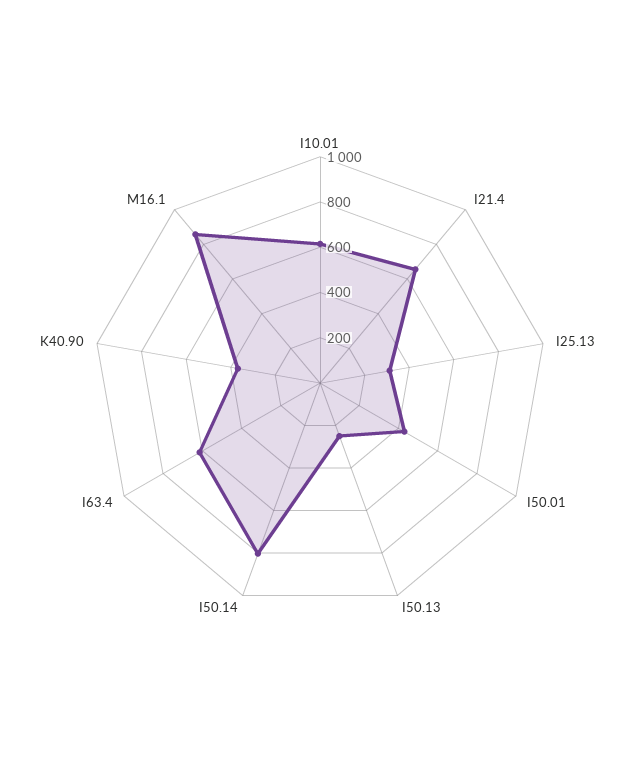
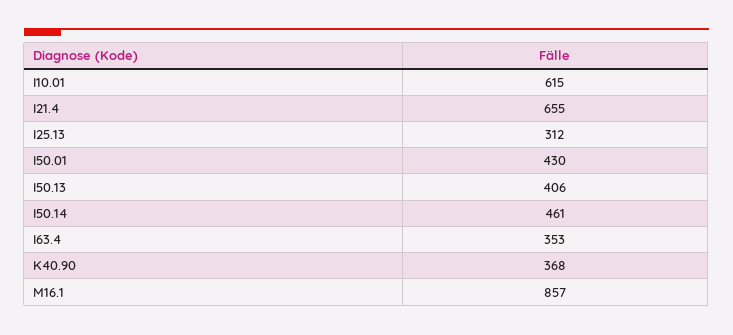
I50.13: 250 -> 406
I50.14: 800 -> 461
I63.4: 600 -> 353

